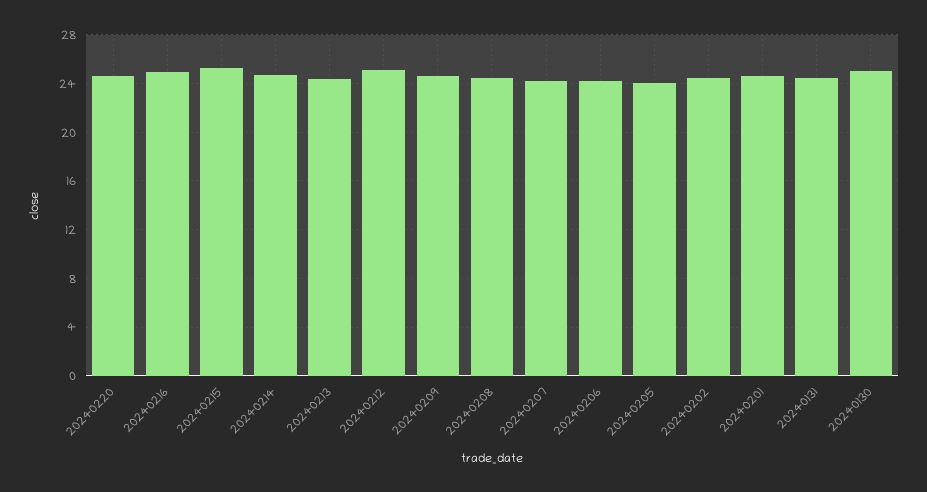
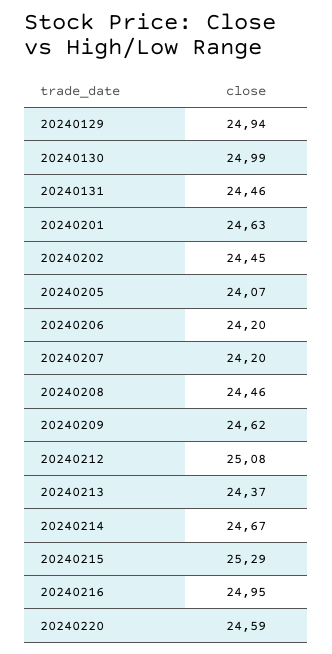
20240129: none -> 24.94

